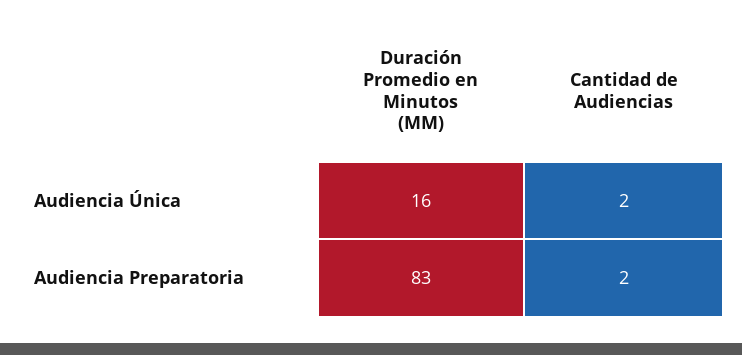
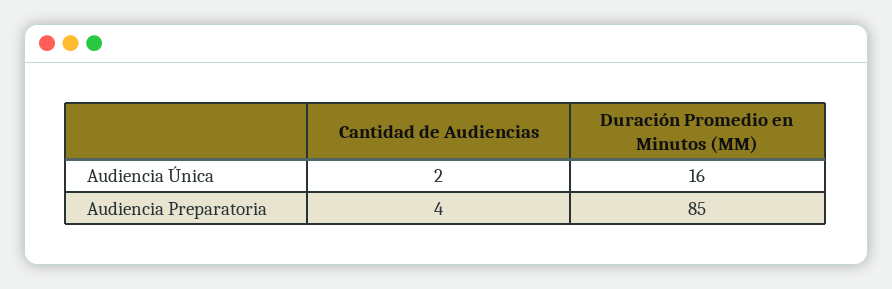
Duración Promedio en Minutos (MM), Audiencia Preparatoria: 83 -> 85
Cantidad de Audiencias, Audiencia Preparatoria: 2 -> 4

